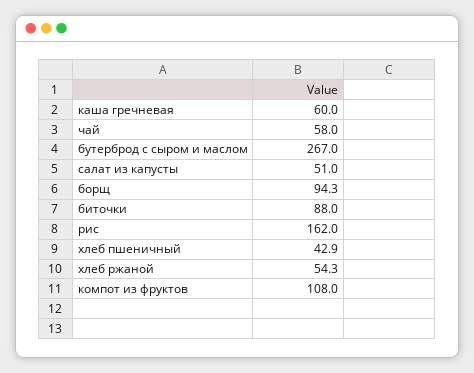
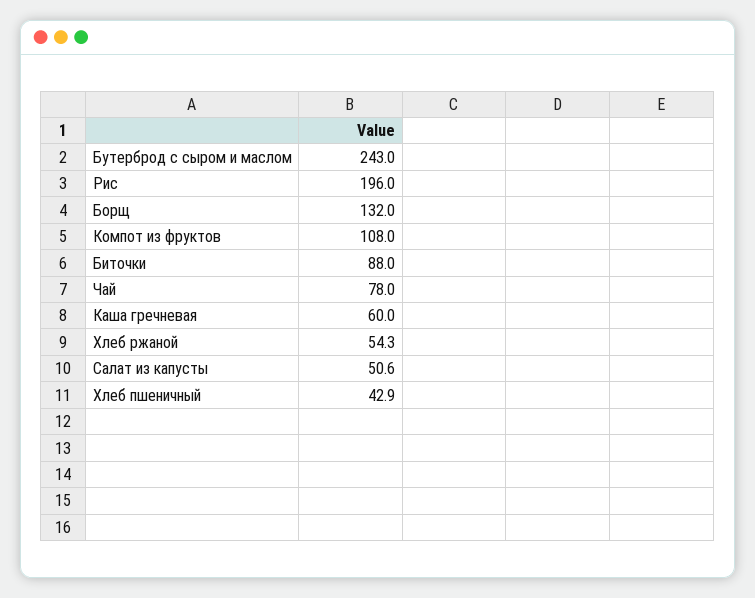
чай: 58 -> 78
бутерброд с сыром и маслом: 267 -> 243
салат из капусты: 51 -> 50.6
борщ: 94.3 -> 132
рис: 162 -> 196

